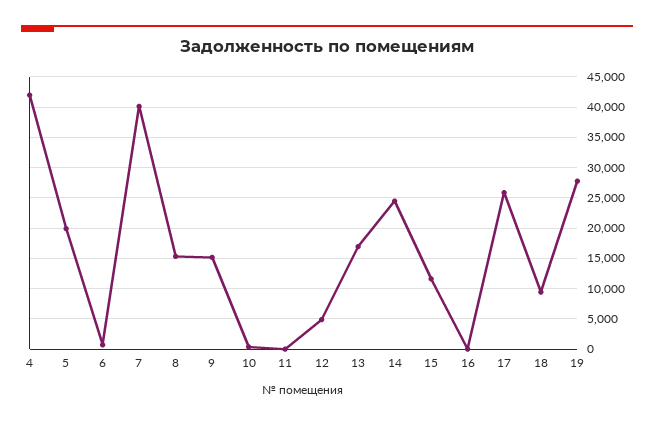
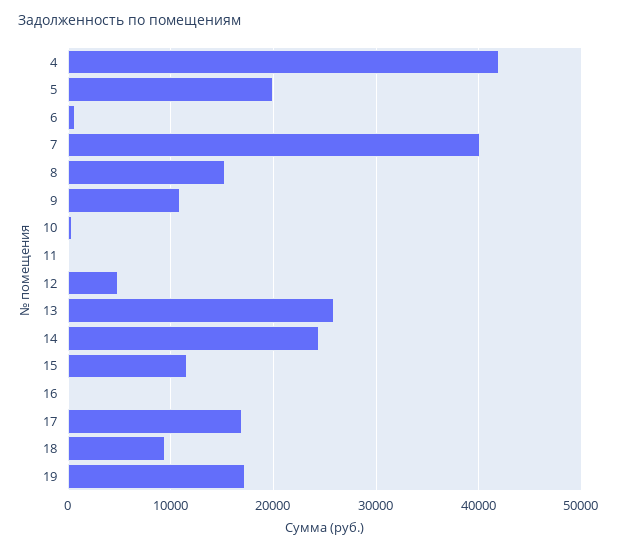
9: 15000 -> 11000
13: 17000 -> 26000
17: 26000 -> 17000
19: 28000 -> 17000

